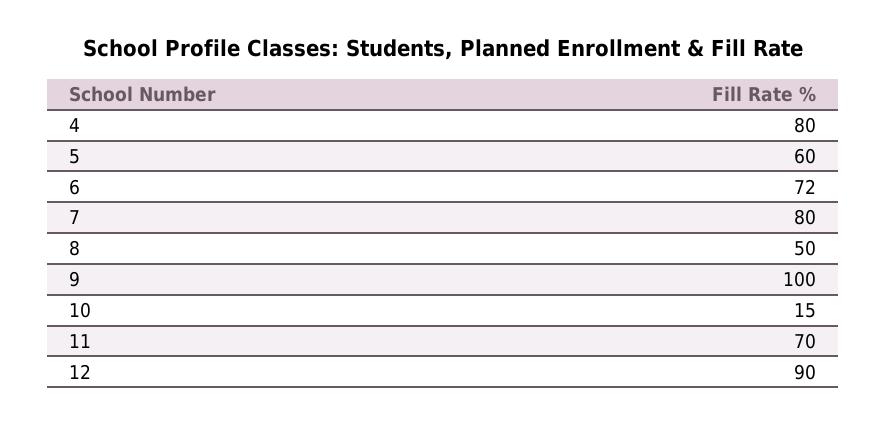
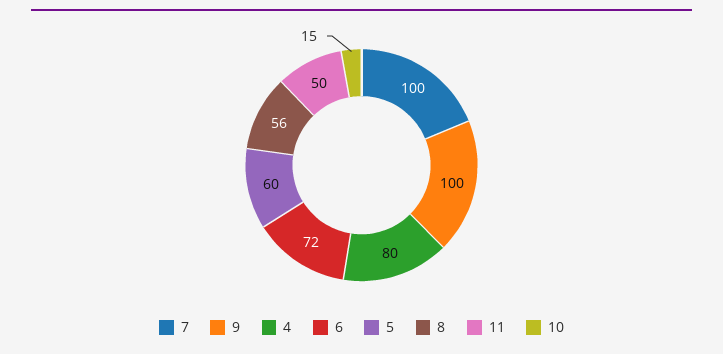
7: 80 -> 100
8: 50 -> 56
11: 70 -> 50
12: 90 -> none

